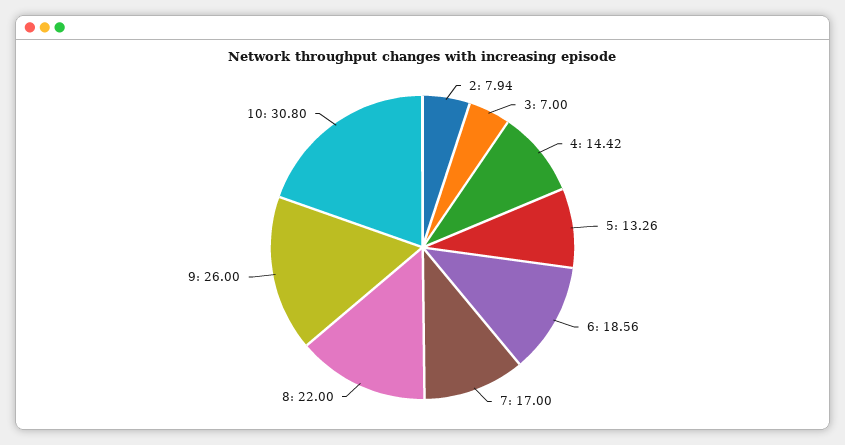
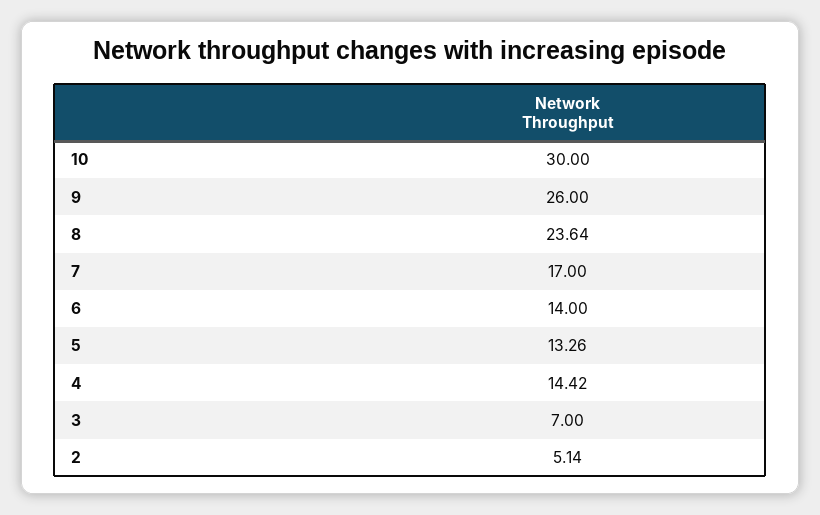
2: 7.94 -> 5.14
6: 18.56 -> 14
8: 22 -> 23.64
10: 30.8 -> 30

